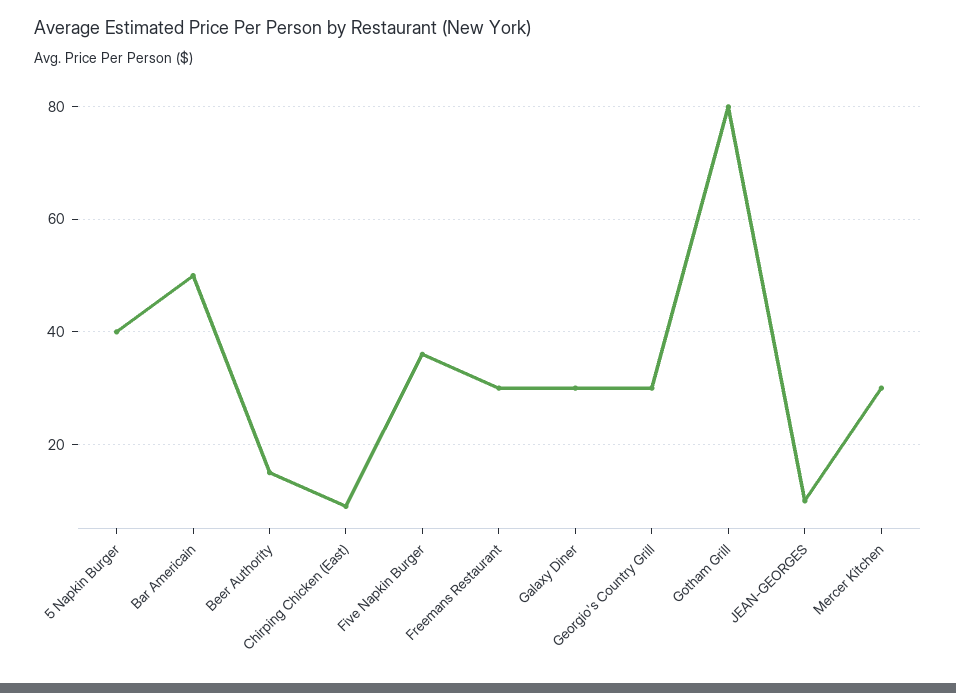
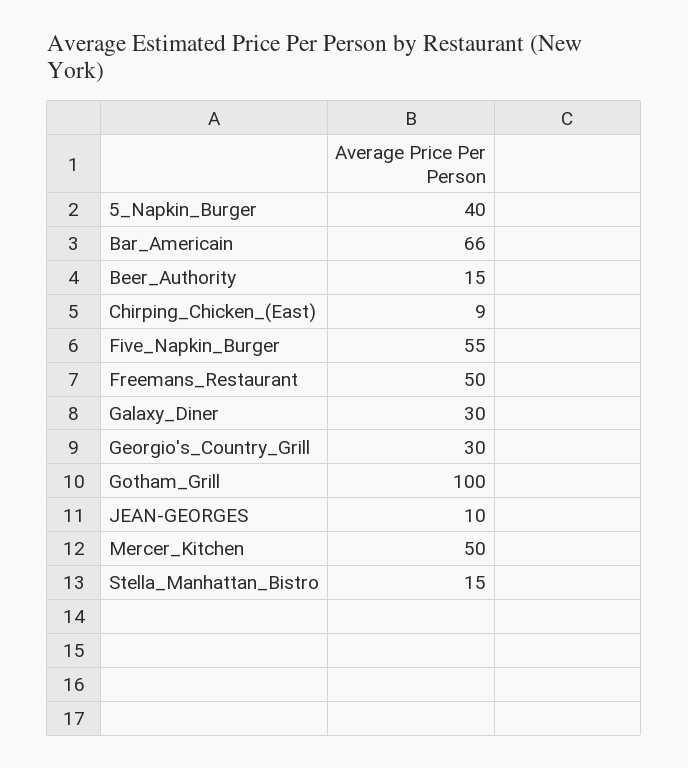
Bar Americain: 50 -> 66
Five Napkin Burger: 35 -> 55
Freemans Restaurant: 30 -> 50
Gotham Grill: 80 -> 100
Mercer Kitchen: 30 -> 50
Stella_Manhattan_Bistro: none -> 15

